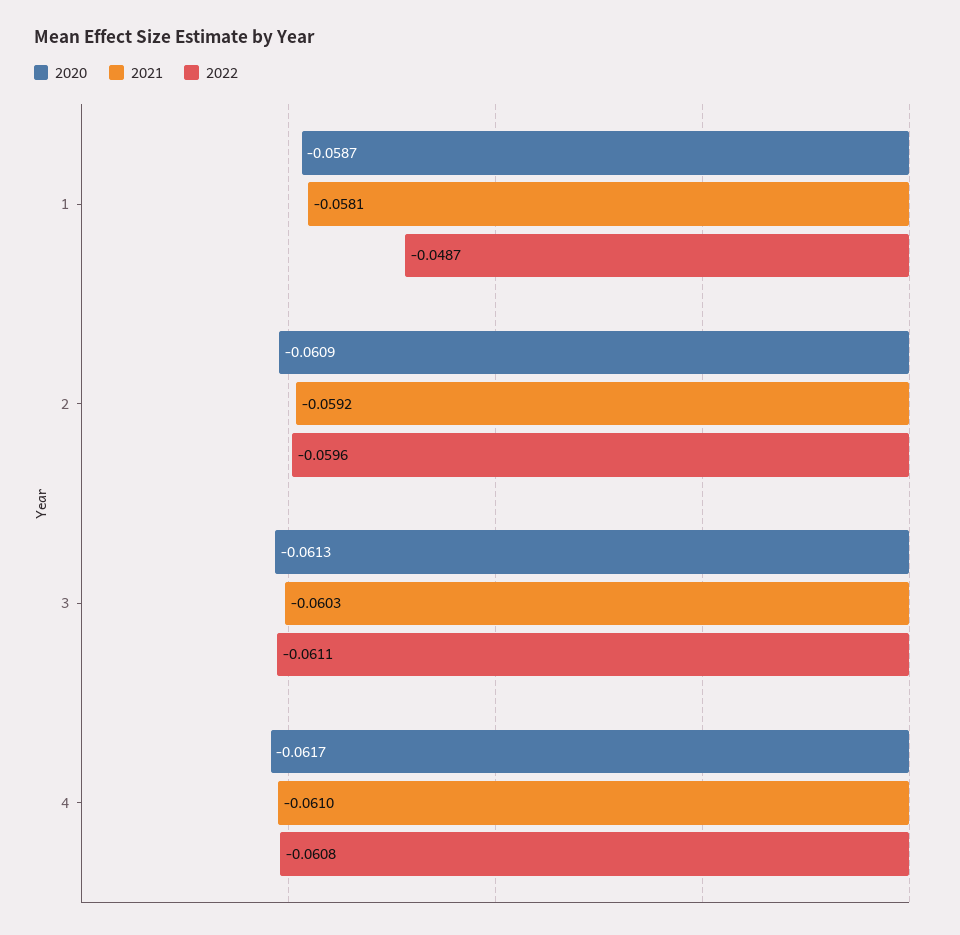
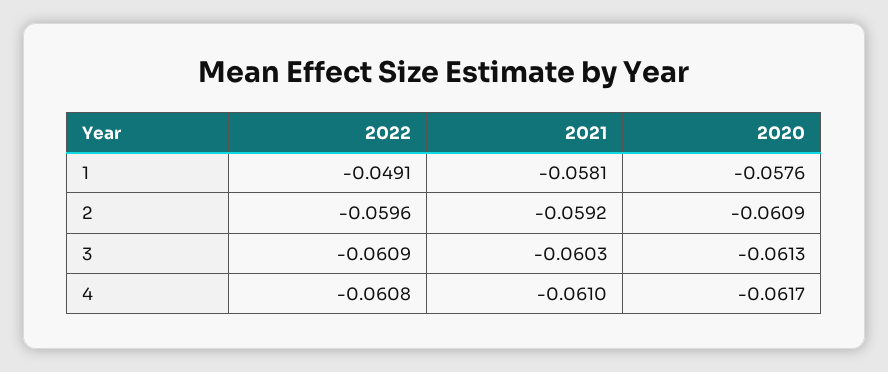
2020, 1: -0.0587 -> -0.0576
2022, 1: -0.0487 -> -0.0491
2022, 3: -0.0611 -> -0.0609

